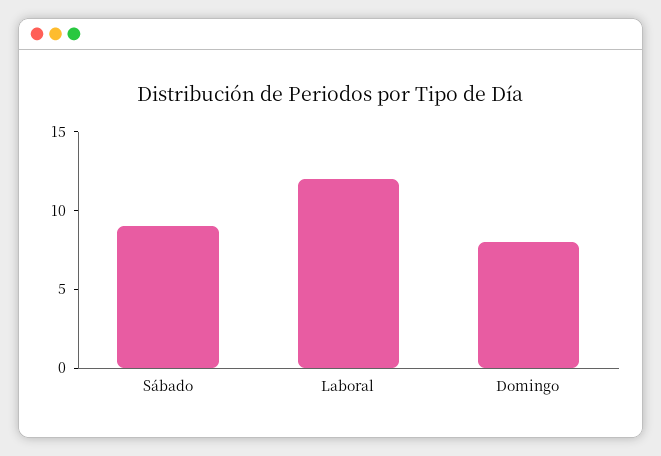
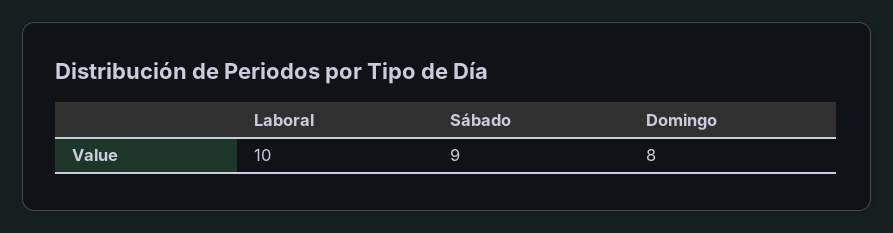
Laboral: 12 -> 10

